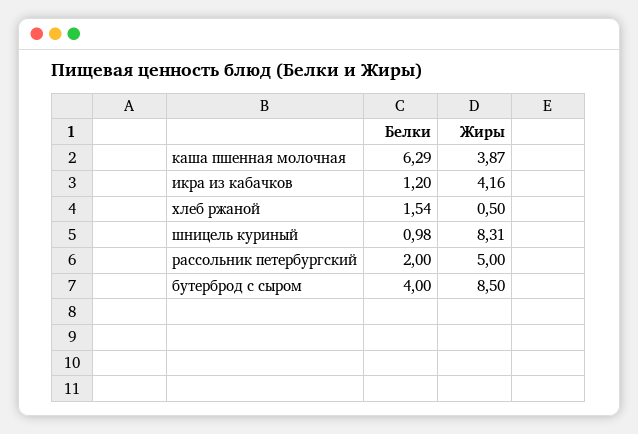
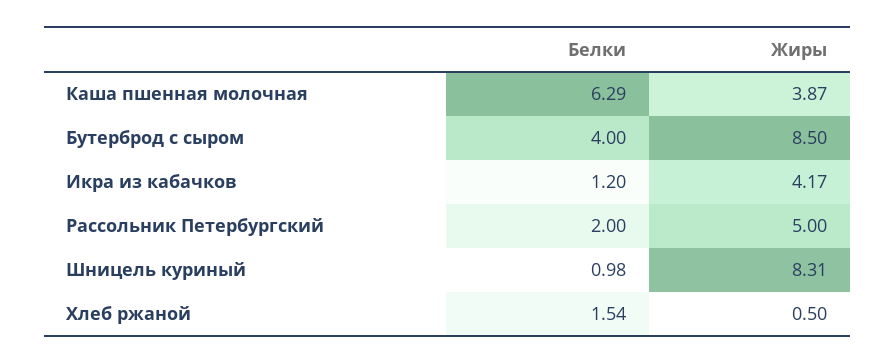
Жиры, икра из кабачков: 4.16 -> 4.17

